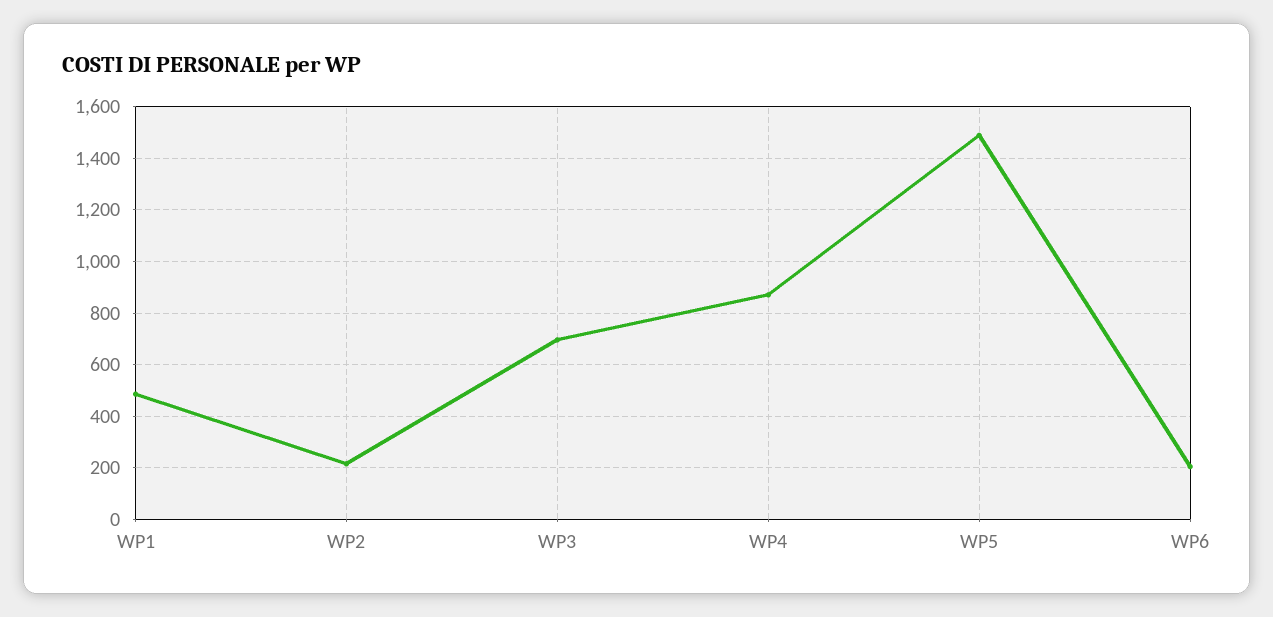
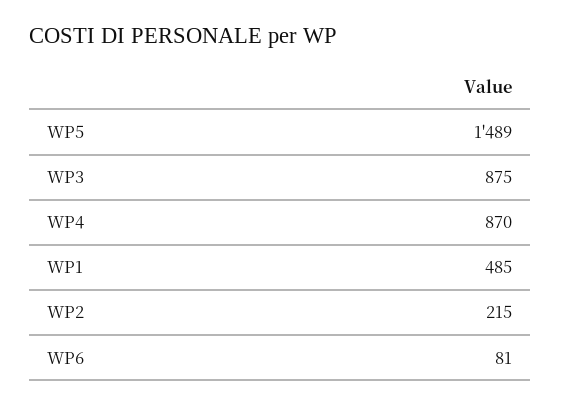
WP3: 700 -> 875
WP6: 200 -> 81

